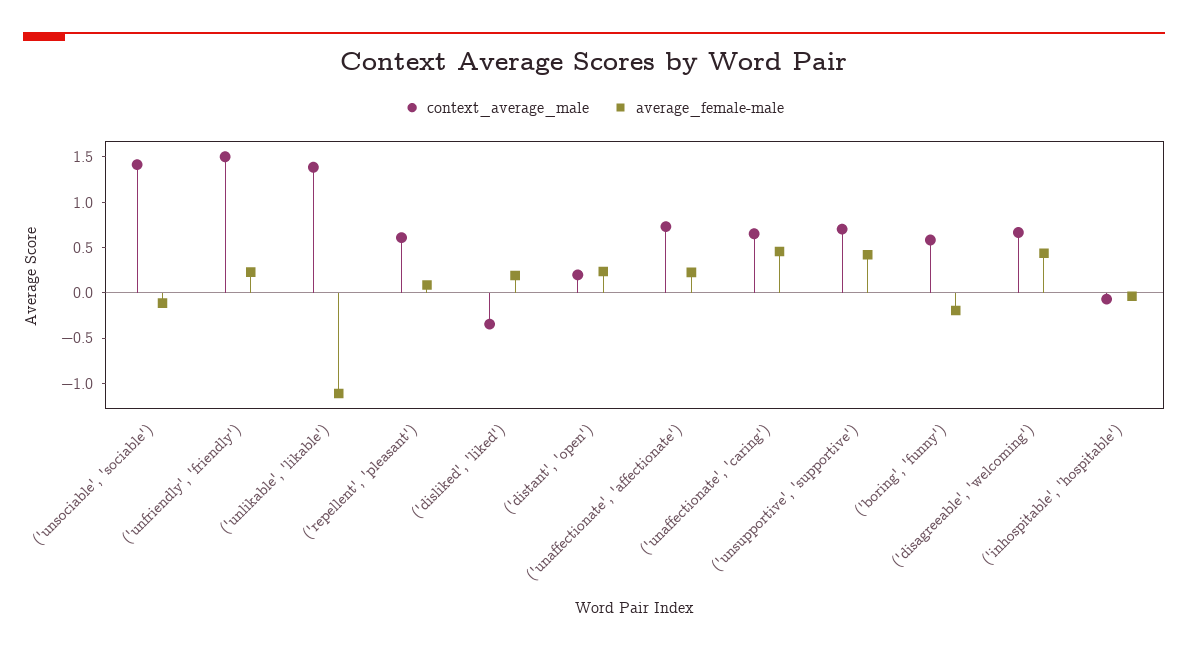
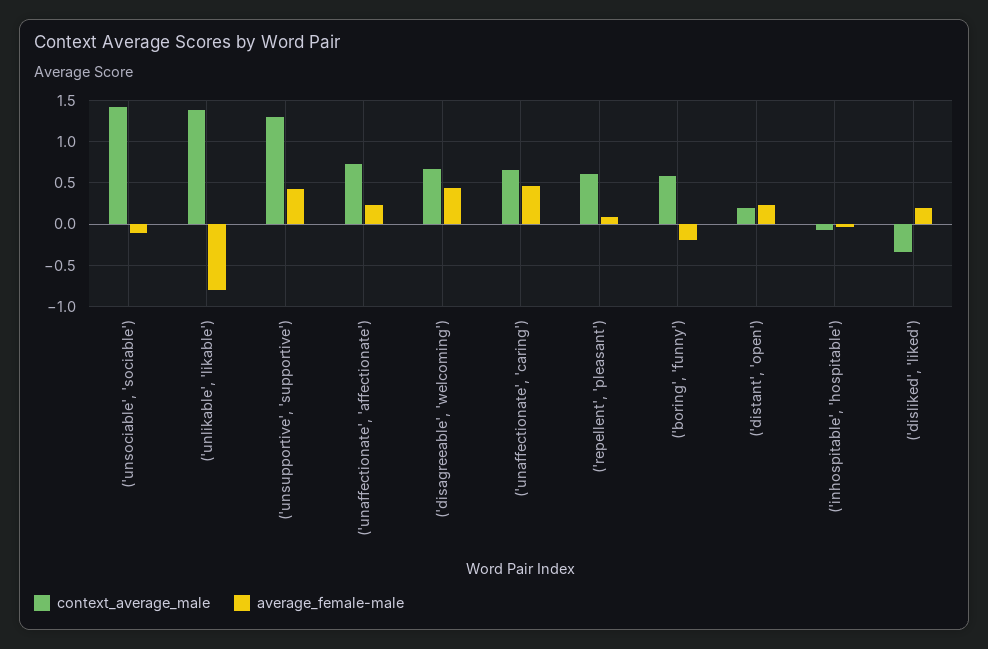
context_average_male, ('unfriendly', 'friendly'): 1.5 -> none
average_female-male, ('unfriendly', 'friendly'): 0.2 -> none
average_female-male, ('unlikable', 'likable'): -1.1 -> -0.8
context_average_male, ('unsupportive', 'supportive'): 0.7 -> 1.3

